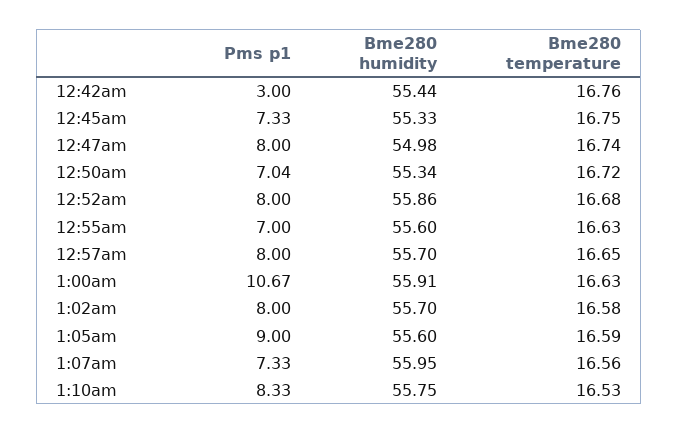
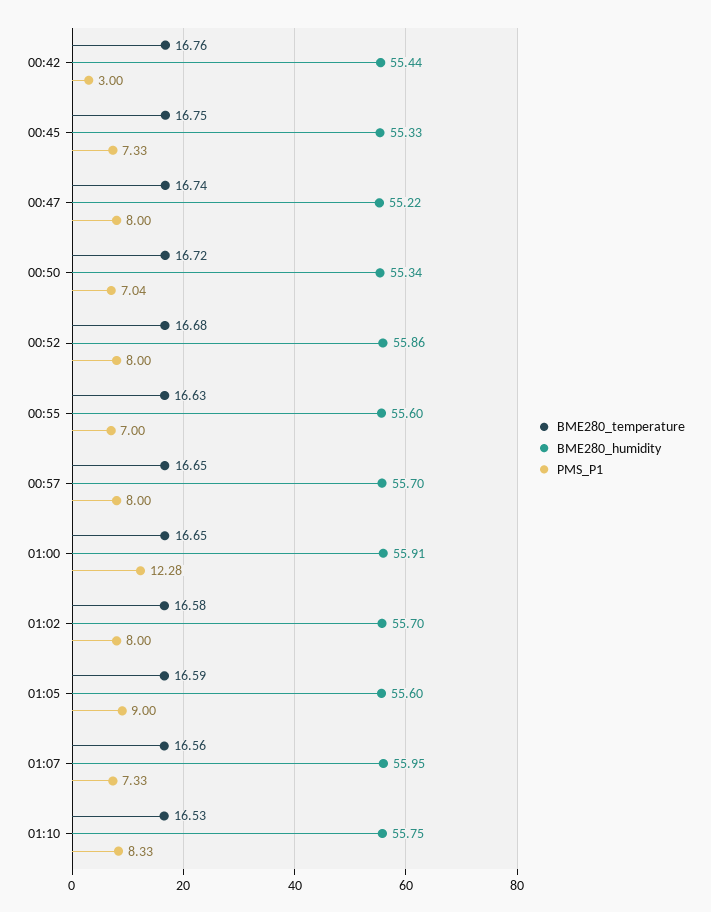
Bme280 humidity, 12:47am: 54.98 -> 55.22
Pms p1, 1:00am: 10.67 -> 12.28
Bme280 temperature, 1:00am: 16.63 -> 16.65

